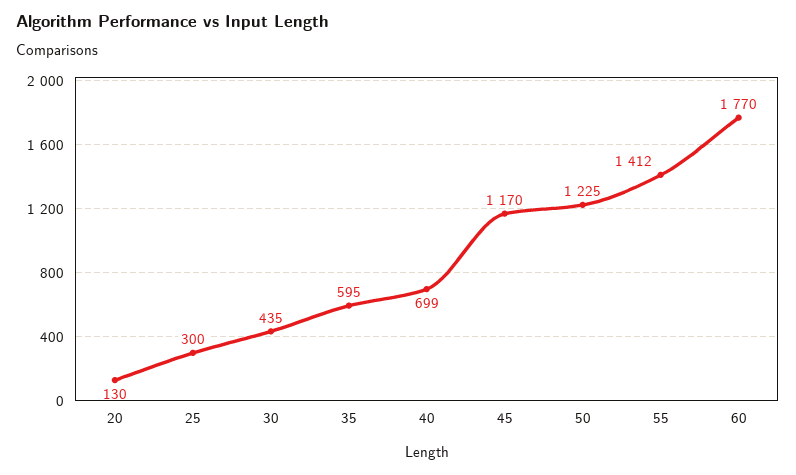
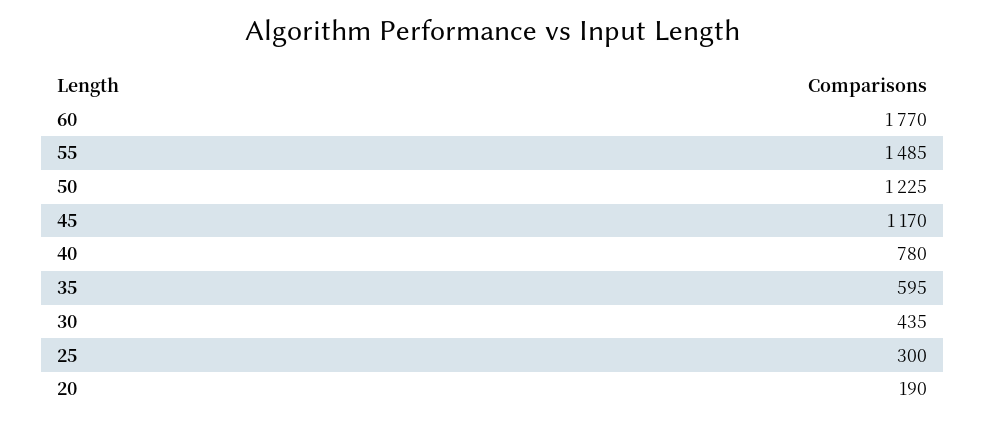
20: 130 -> 190
40: 699 -> 780
55: 1412 -> 1485

